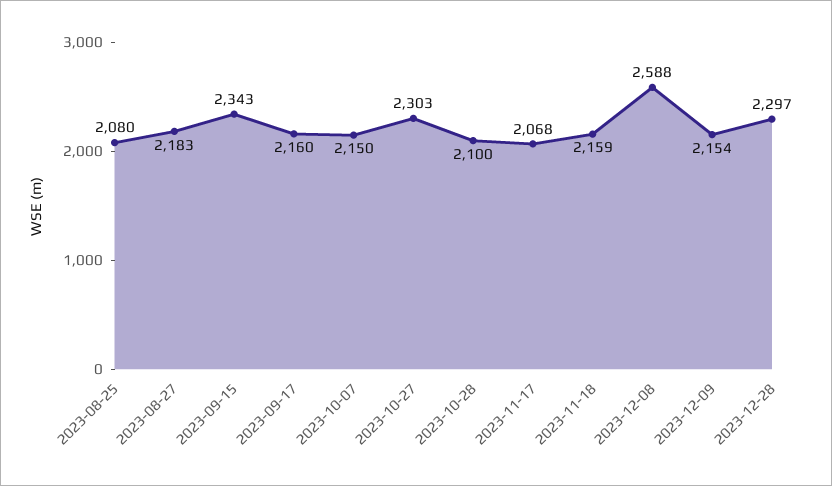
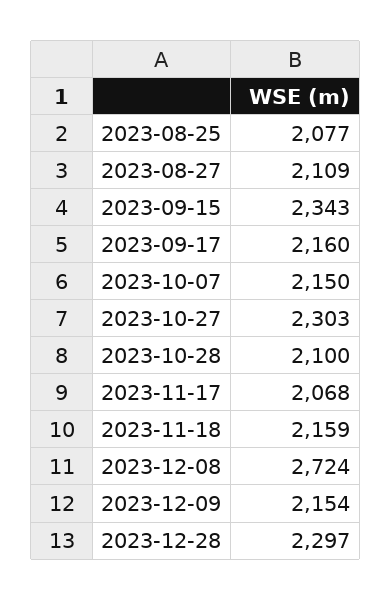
2023-08-25: 2080 -> 2077
2023-08-27: 2183 -> 2109
2023-12-08: 2588 -> 2724

